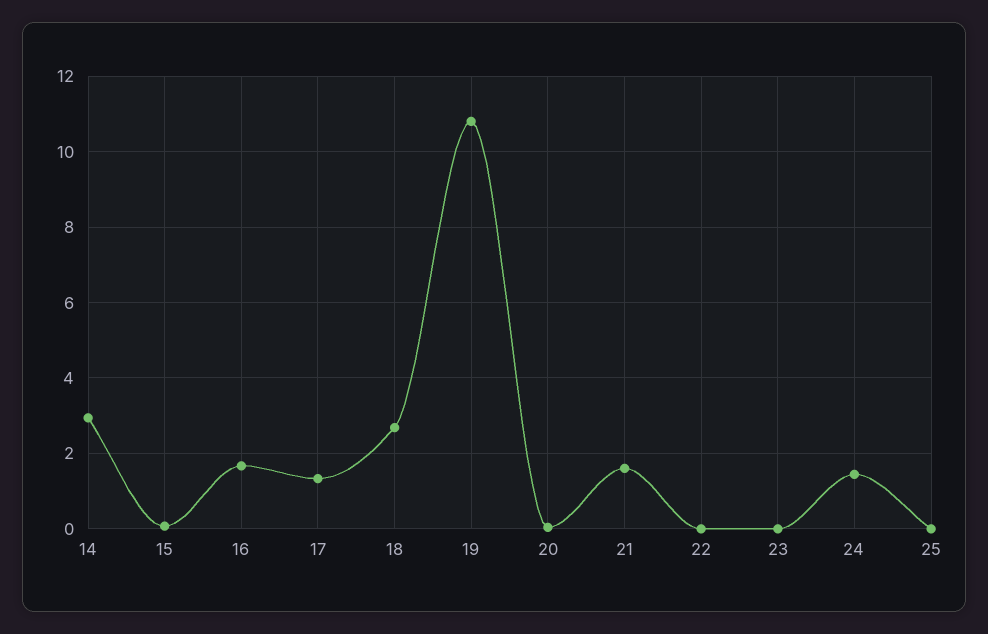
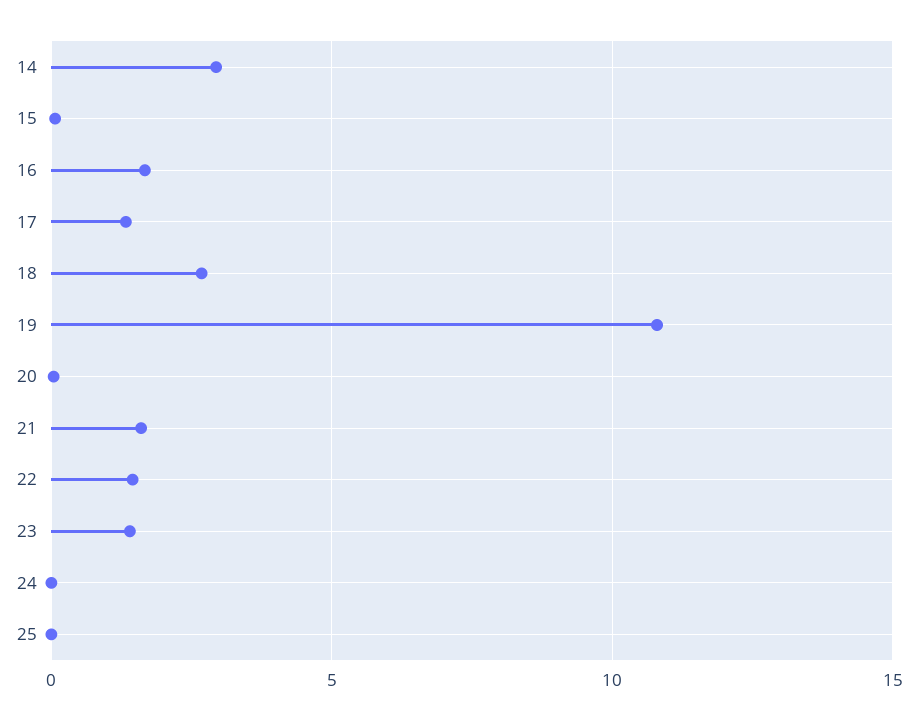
22: 0 -> 1.5
23: 0 -> 1.5
24: 1.4 -> 0

